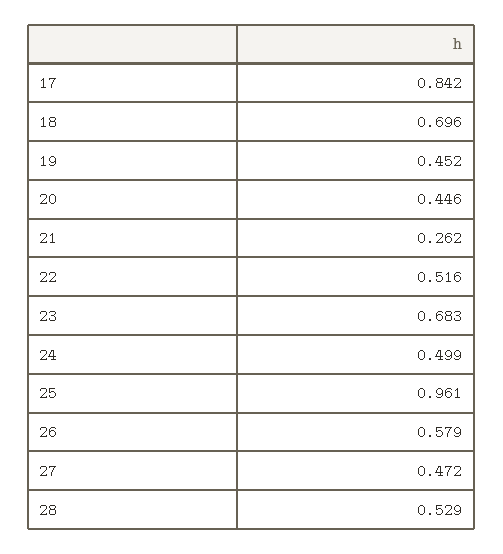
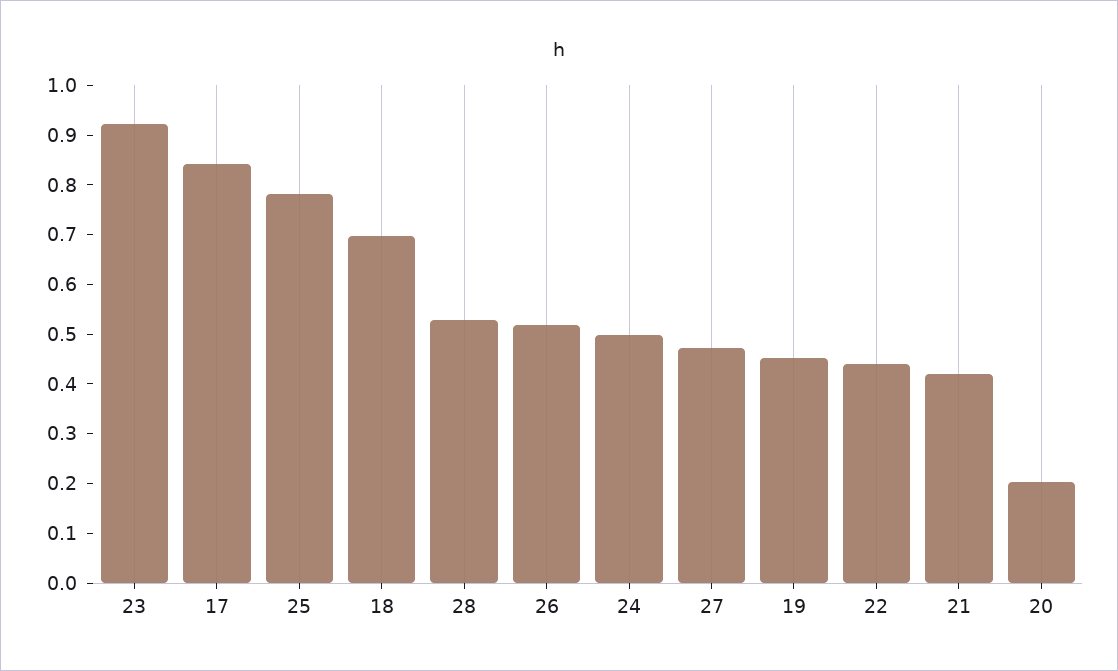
20: 0.446 -> 0.2
21: 0.262 -> 0.42
22: 0.516 -> 0.44
23: 0.683 -> 0.92
25: 0.961 -> 0.78
26: 0.579 -> 0.52

